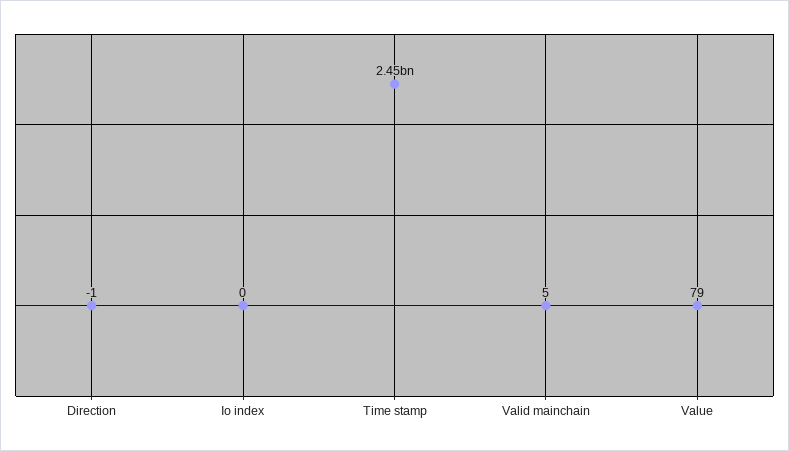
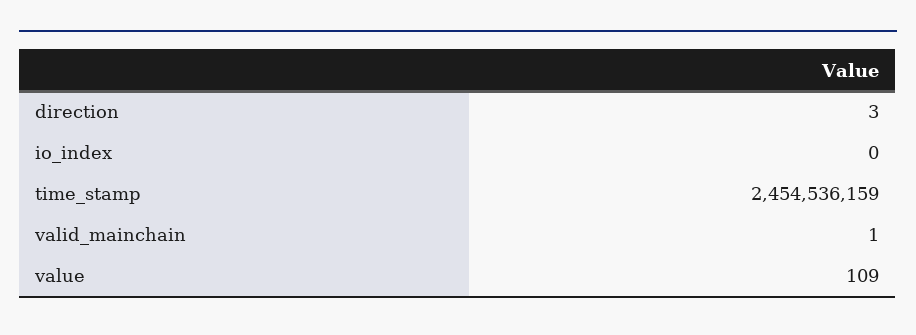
Direction: -1 -> 3
Valid mainchain: 5 -> 1
Value: 79 -> 109

